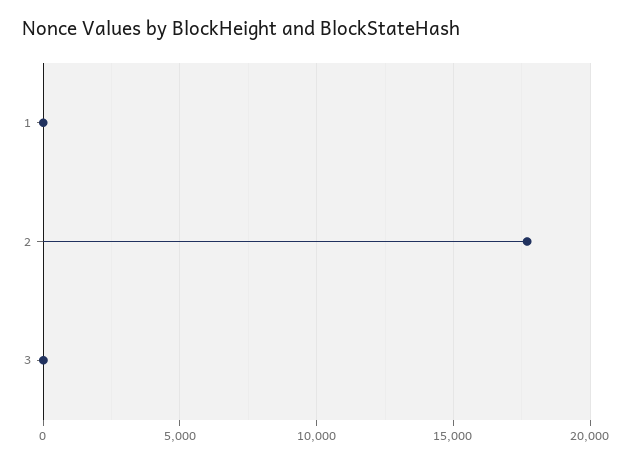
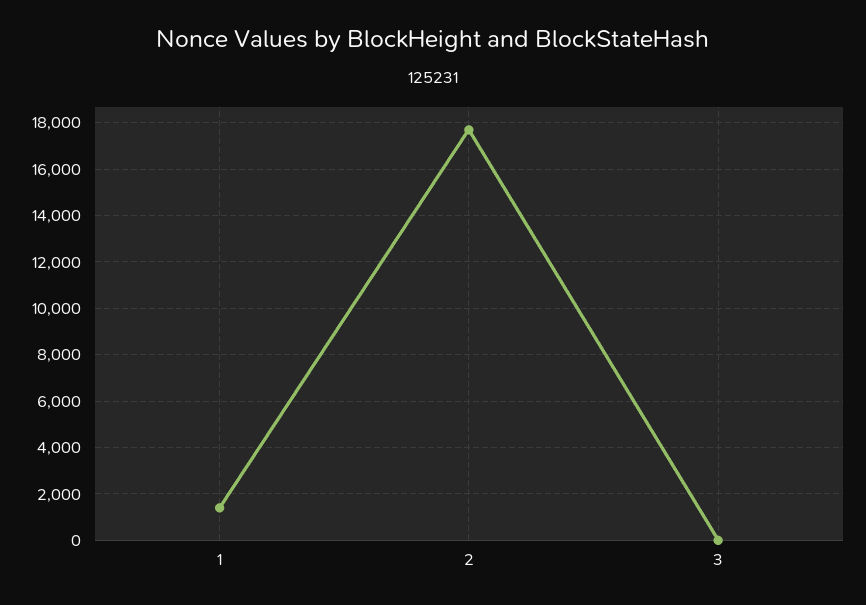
1: 0 -> 1500

